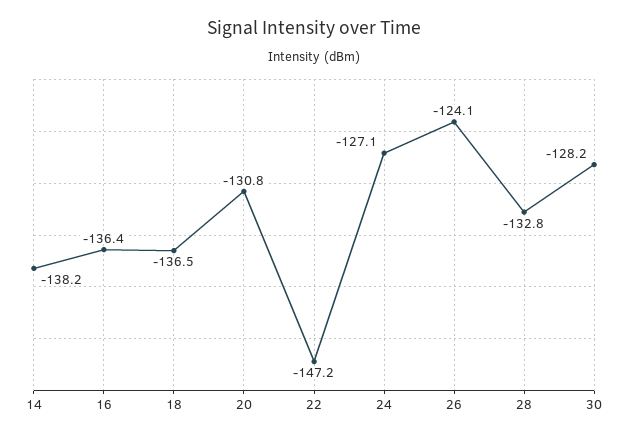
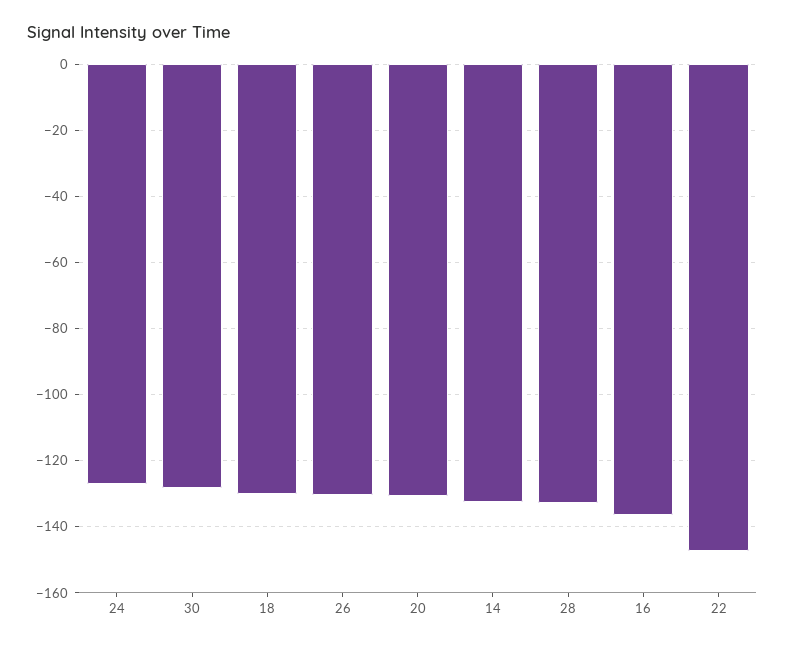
14: -138.2 -> -132
18: -136.5 -> -130
26: -124.1 -> -130

